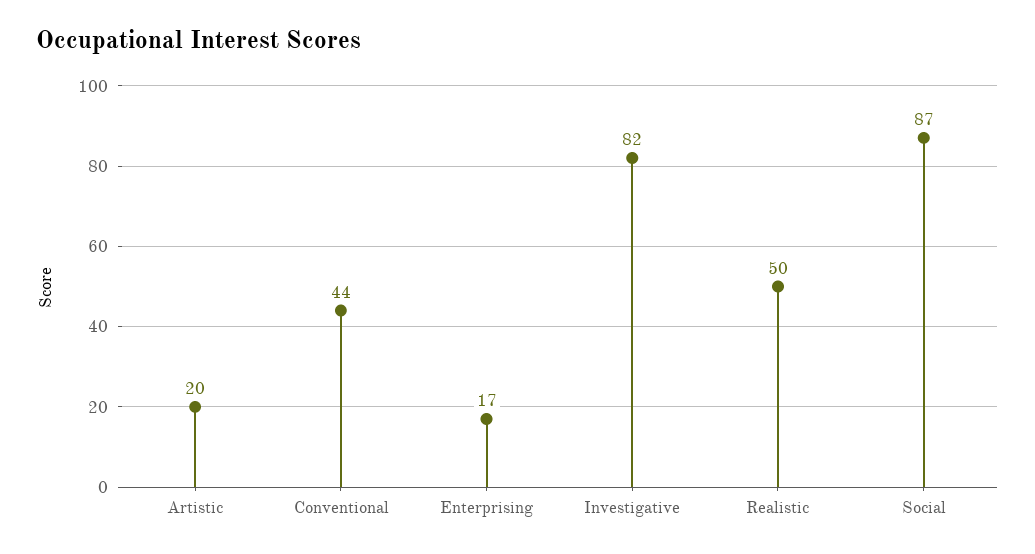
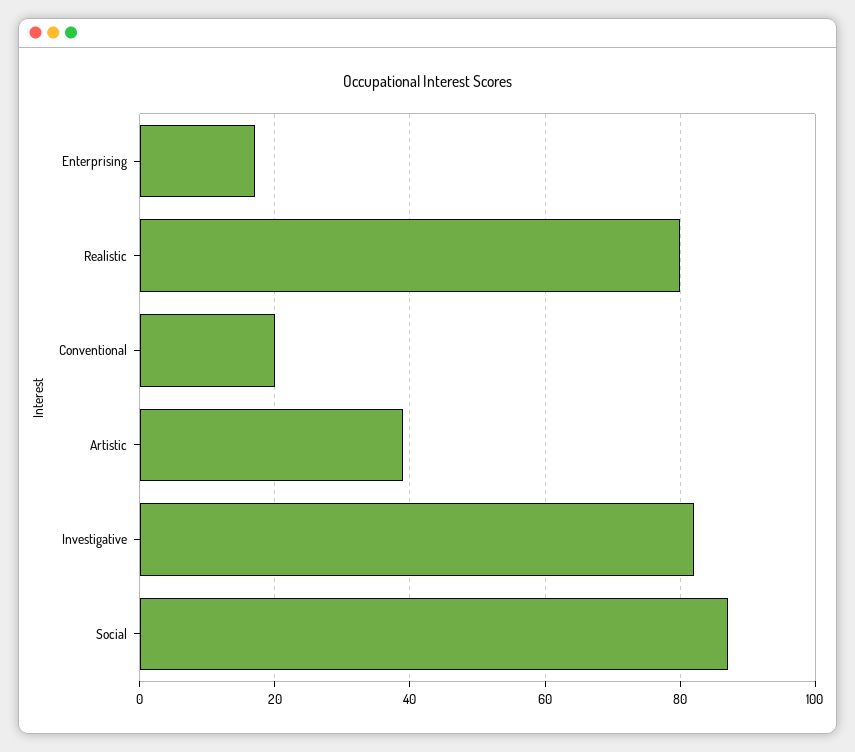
Artistic: 20 -> 40
Conventional: 44 -> 20
Realistic: 50 -> 80

